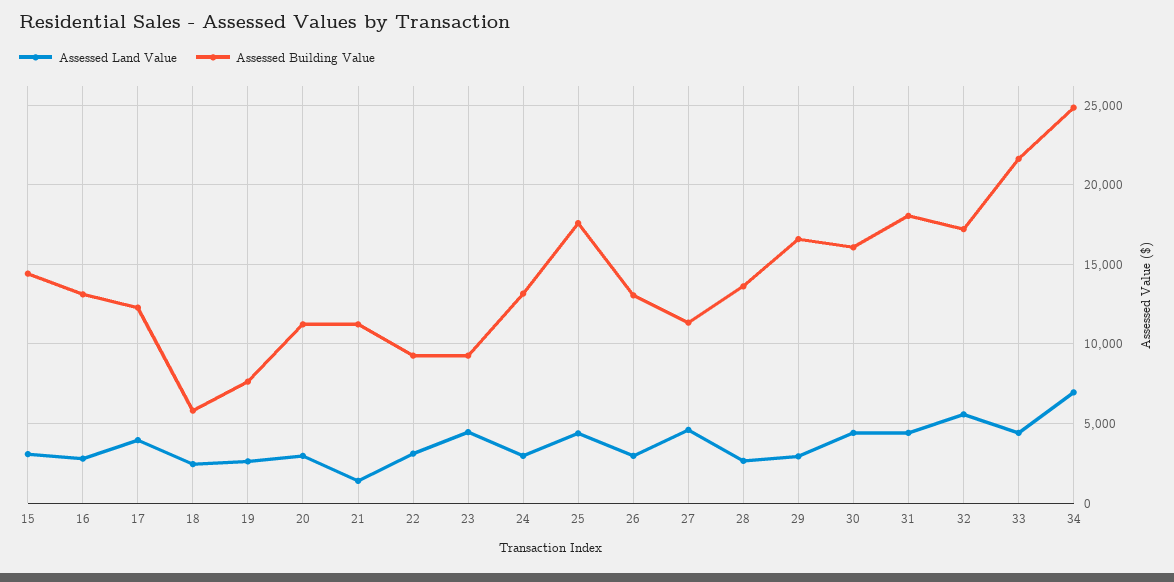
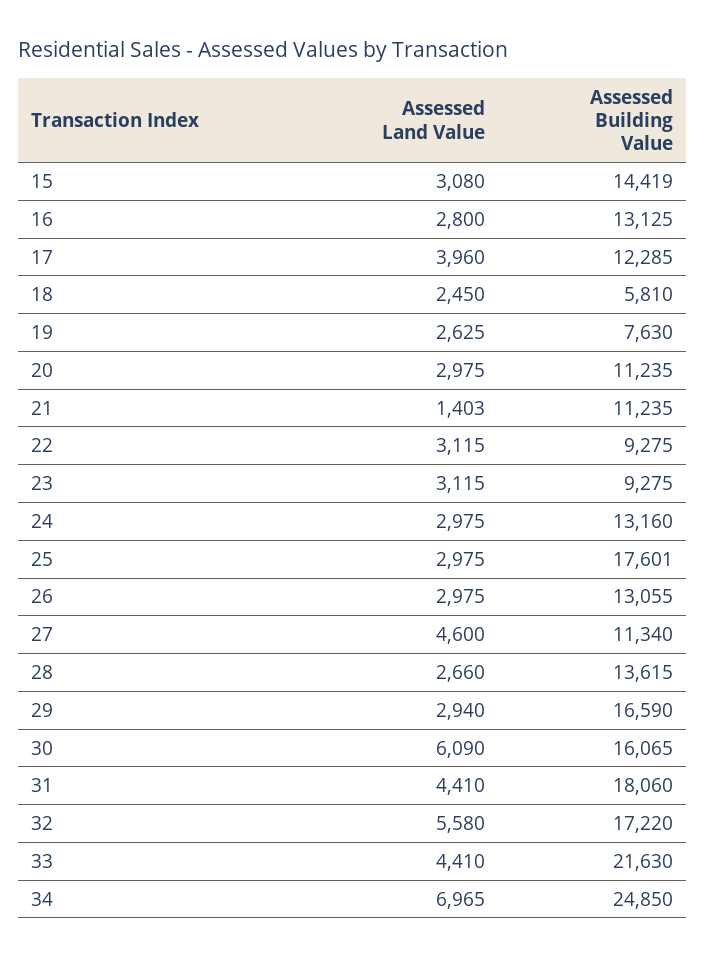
Assessed Land Value, 23: 4500 -> 3115
Assessed Land Value, 25: 4500 -> 2975
Assessed Land Value, 30: 4500 -> 6090

